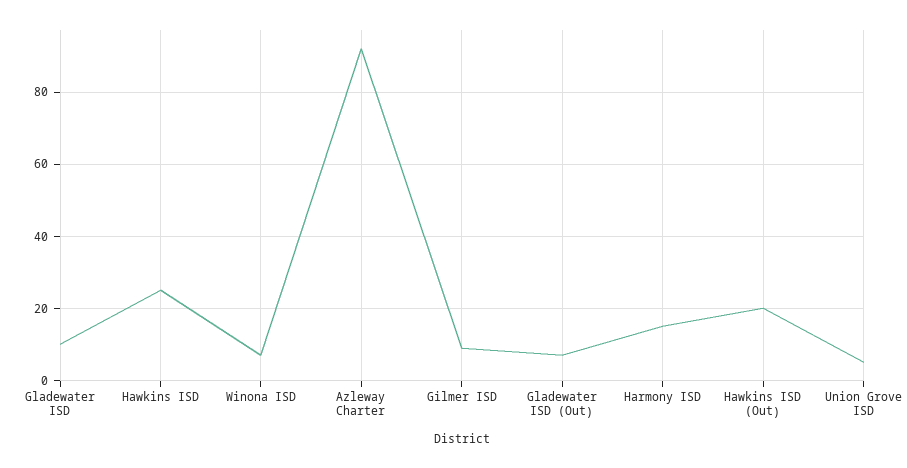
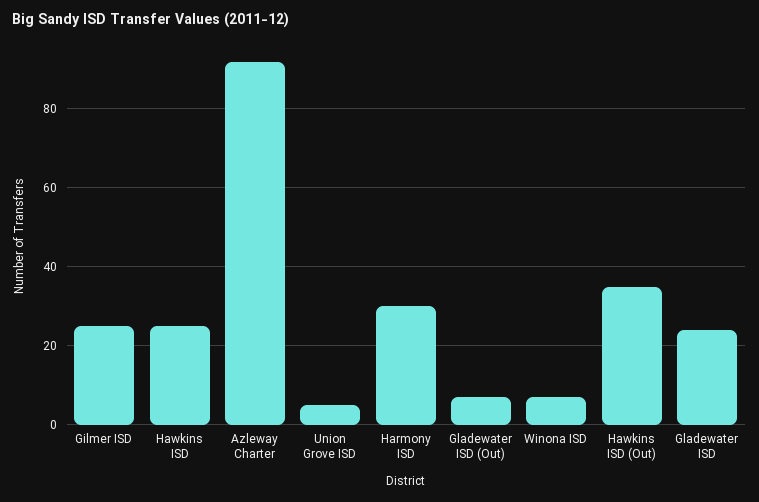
Gladewater ISD: 10 -> 25
Gilmer ISD: 10 -> 25
Harmony ISD: 15 -> 30
Hawkins ISD (Out): 20 -> 35

